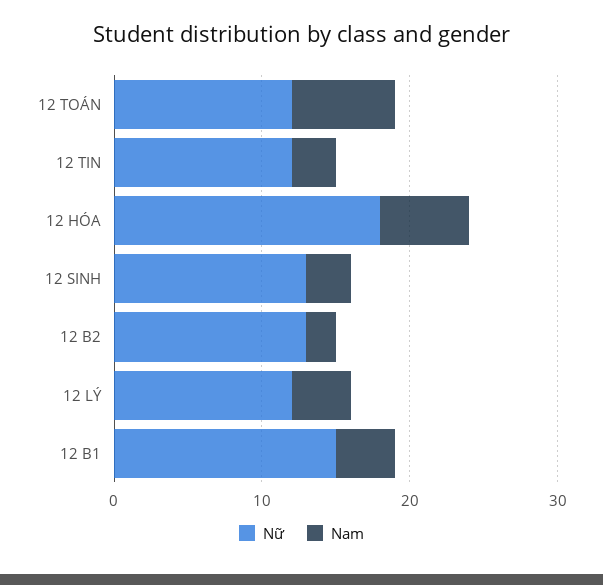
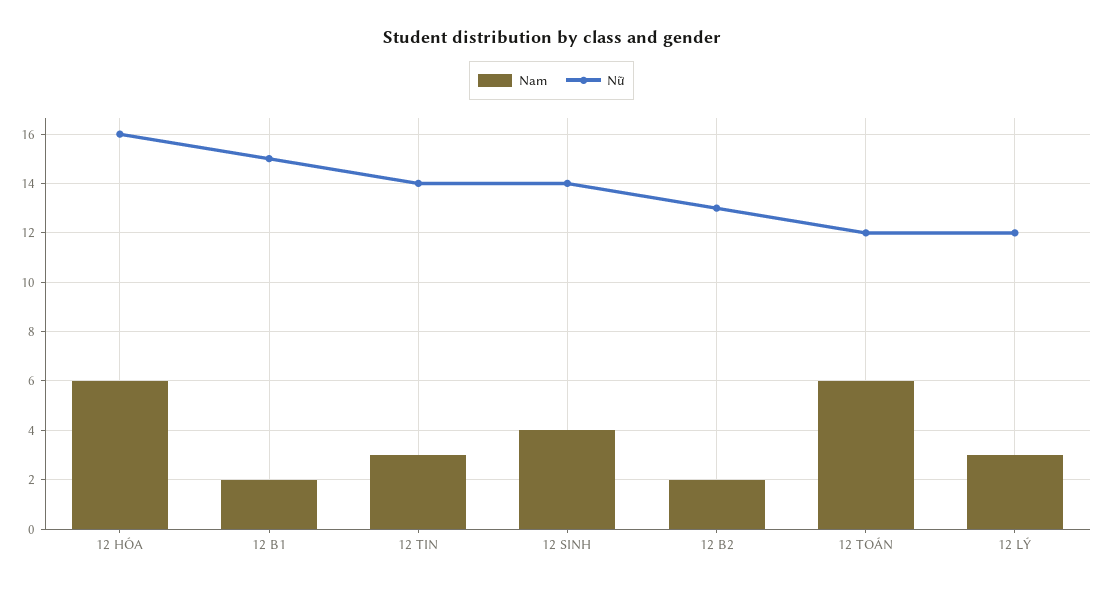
Nam, 12 TOÁN: 7 -> 6
Nữ, 12 TIN: 12 -> 14
Nữ, 12 HÓA: 18 -> 16
Nữ, 12 SINH: 13 -> 14
Nam, 12 SINH: 3 -> 4
Nam, 12 LÝ: 4 -> 3
Nam, 12 B1: 4 -> 2

